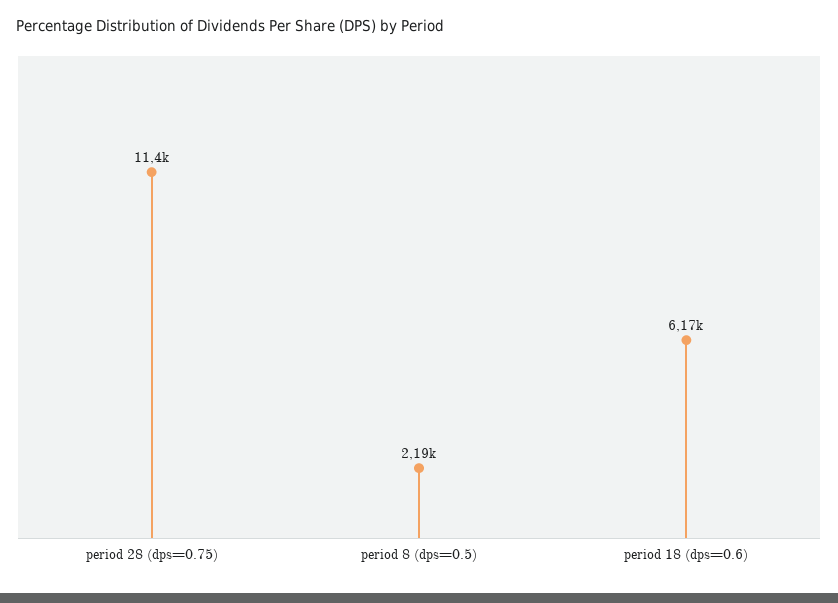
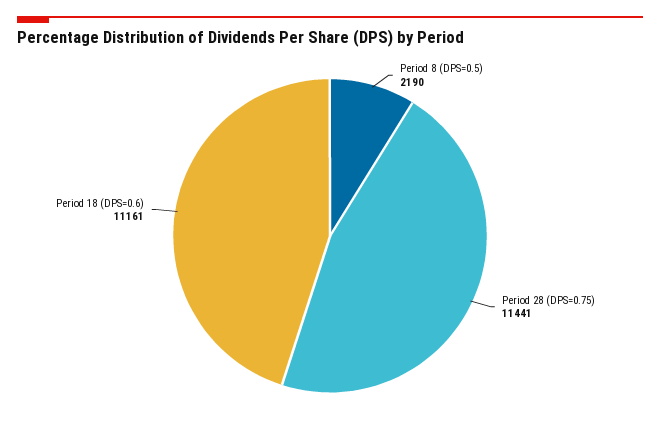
period 18 (dps=0.6): 6170 -> 11161

